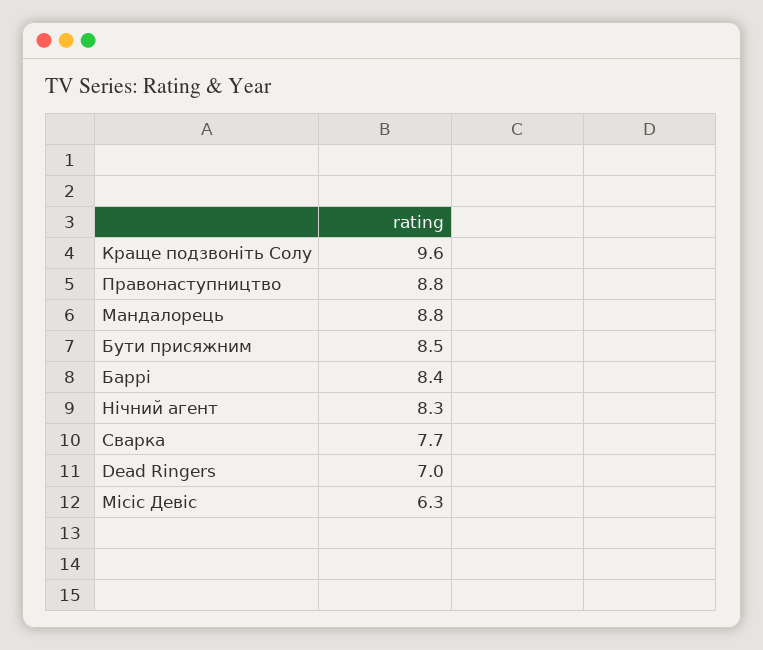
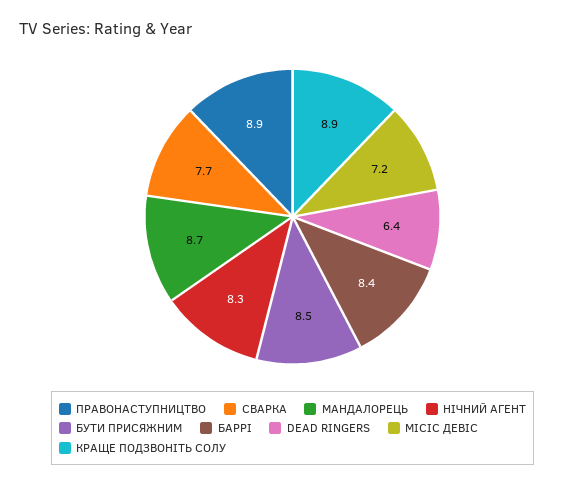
Краще подзвоніть Солу: 9.6 -> 8.9
Правонаступництво: 8.8 -> 8.9
Мандалорець: 8.8 -> 8.7
Dead Ringers: 7 -> 6.4
Місіс Девіс: 6.3 -> 7.2

